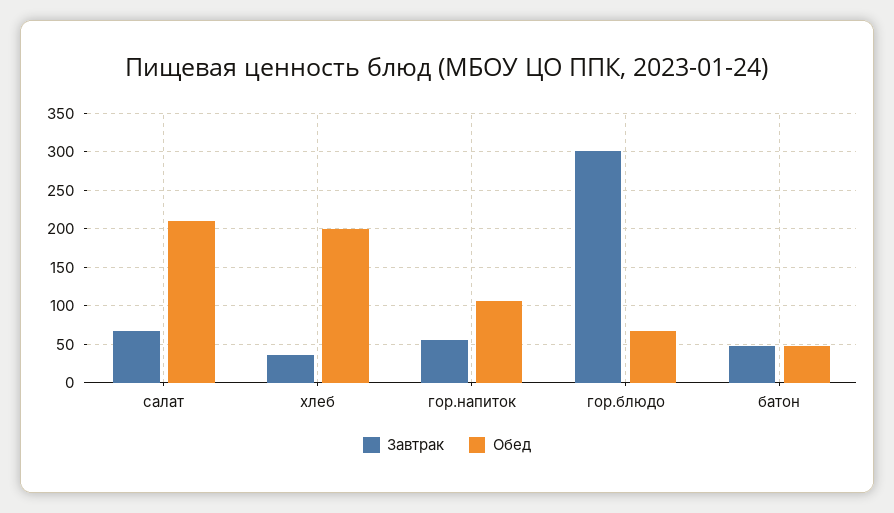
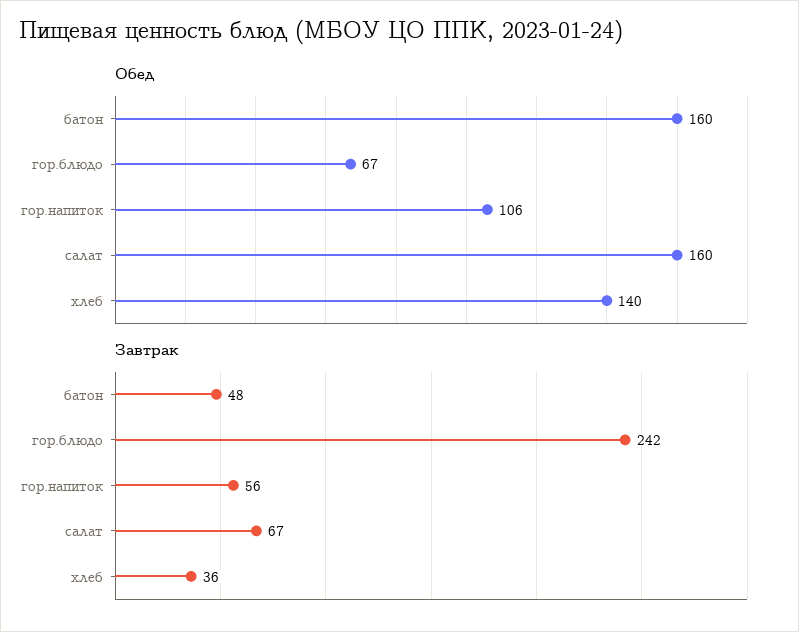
Обед, салат: 210 -> 160
Обед, хлеб: 200 -> 140
Завтрак, гор.блюдо: 300 -> 242
Обед, батон: 50 -> 160

